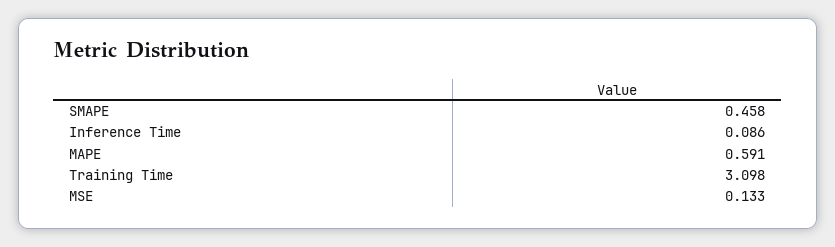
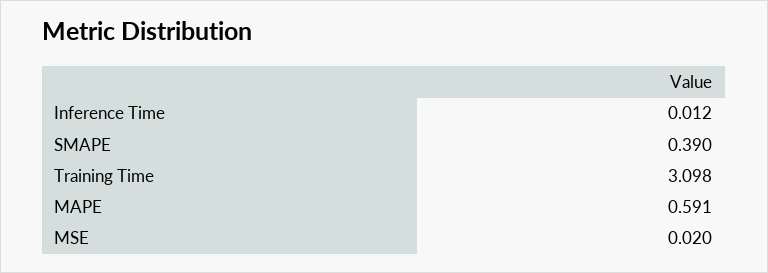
SMAPE: 0.458 -> 0.39
Inference Time: 0.086 -> 0.012
MSE: 0.133 -> 0.02

